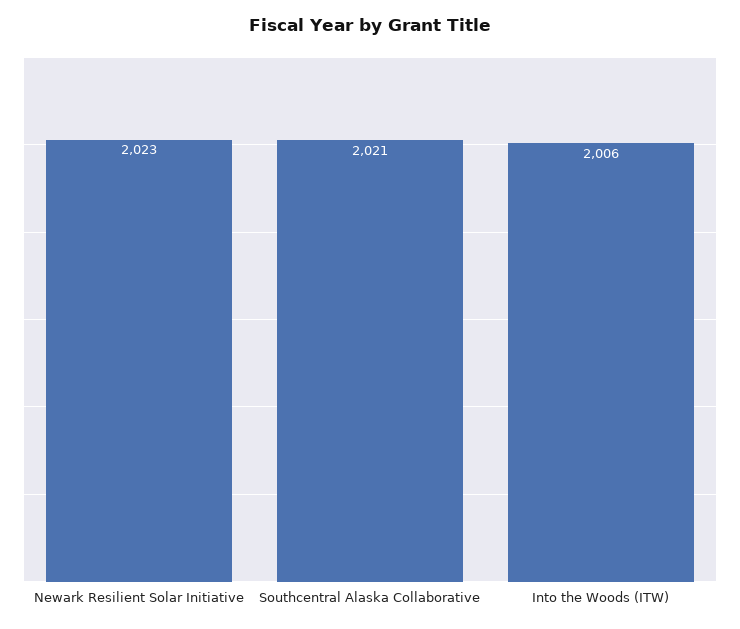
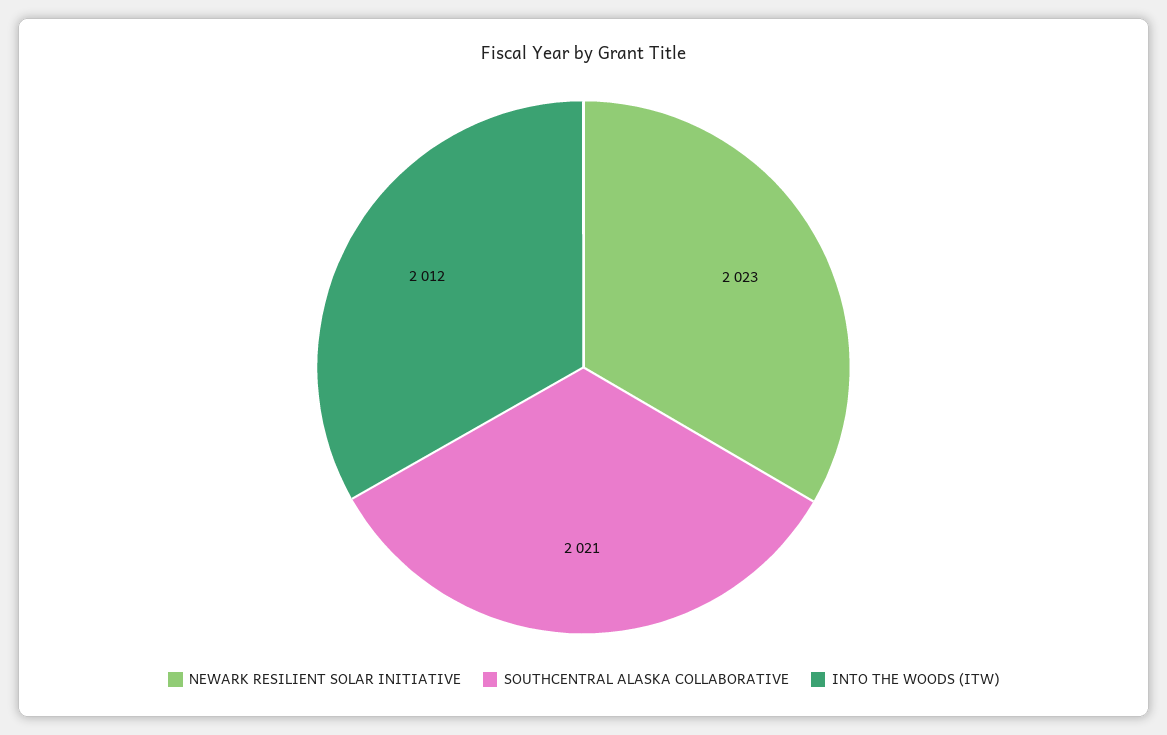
Into the Woods (ITW): 2006 -> 2012

